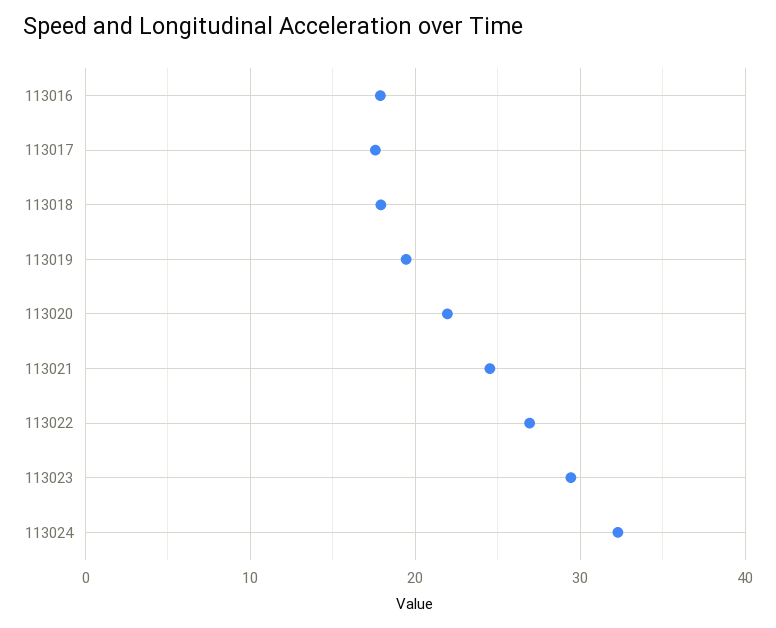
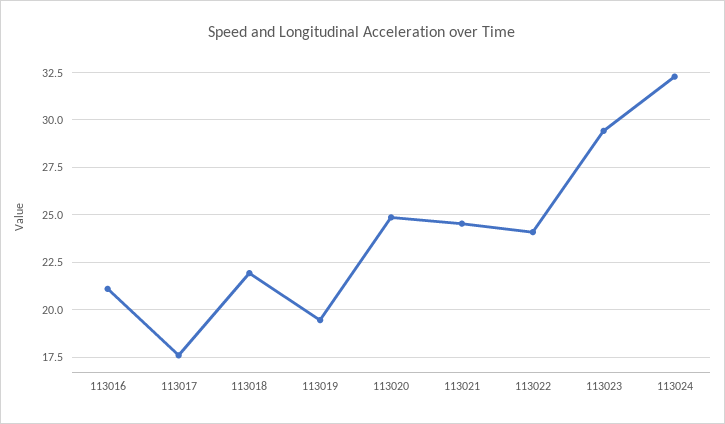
113016: 18 -> 21
113018: 18 -> 22
113020: 22 -> 25
113022: 27 -> 24

